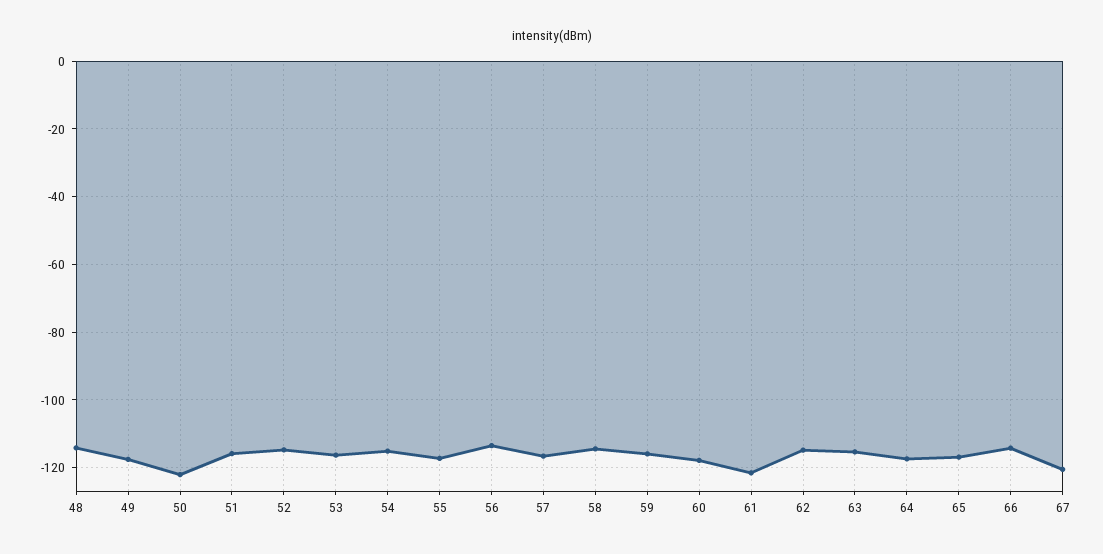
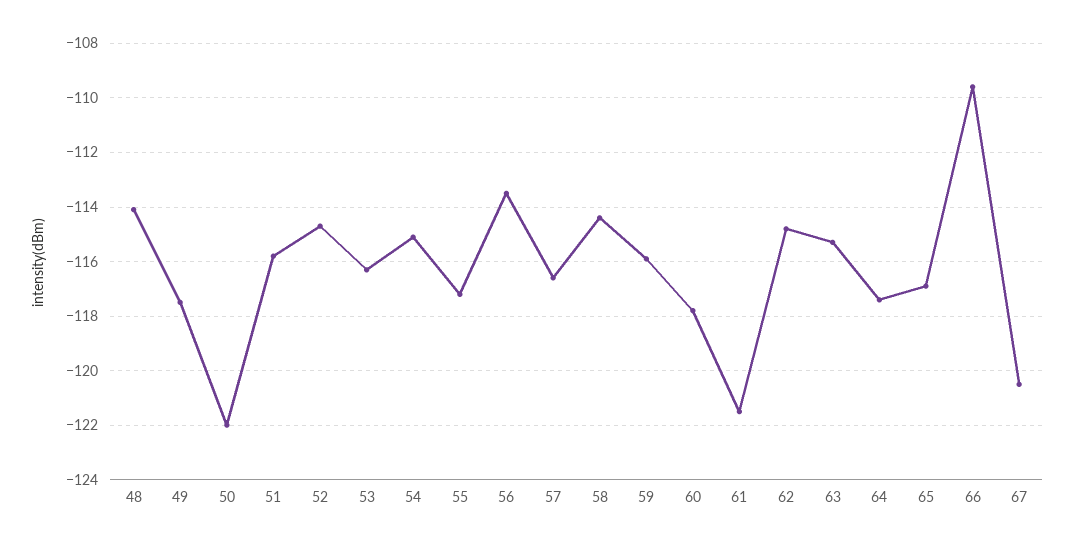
66: -114 -> -109.5

